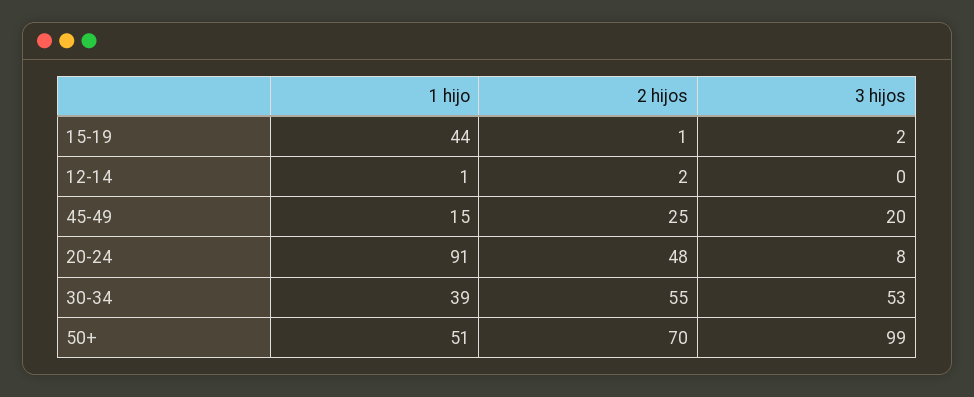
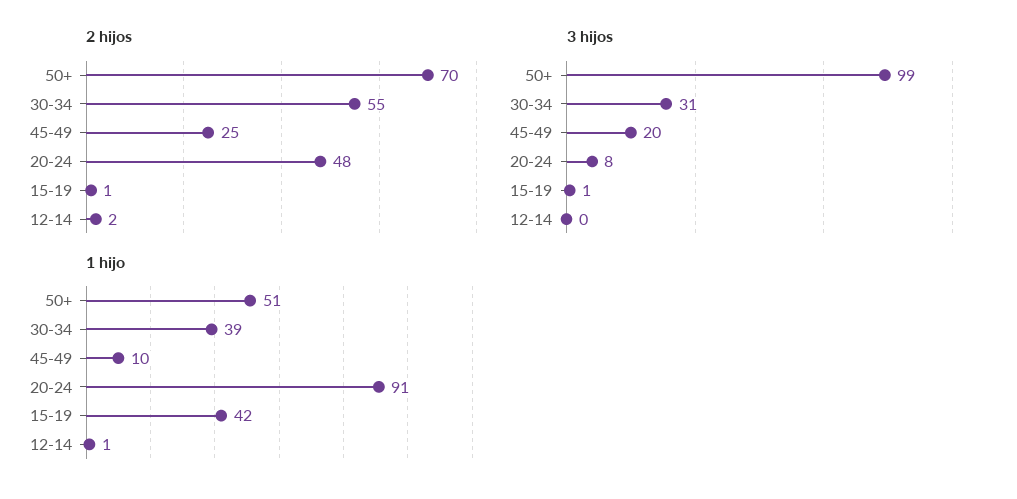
1 hijo, 15-19: 44 -> 42
3 hijos, 15-19: 2 -> 1
1 hijo, 45-49: 15 -> 10
3 hijos, 30-34: 53 -> 31

